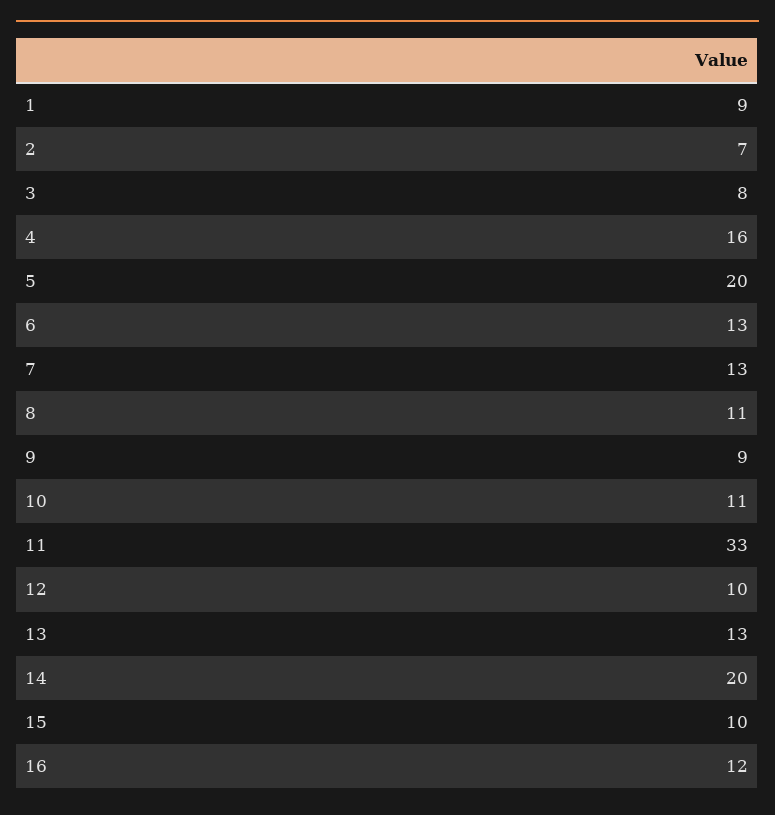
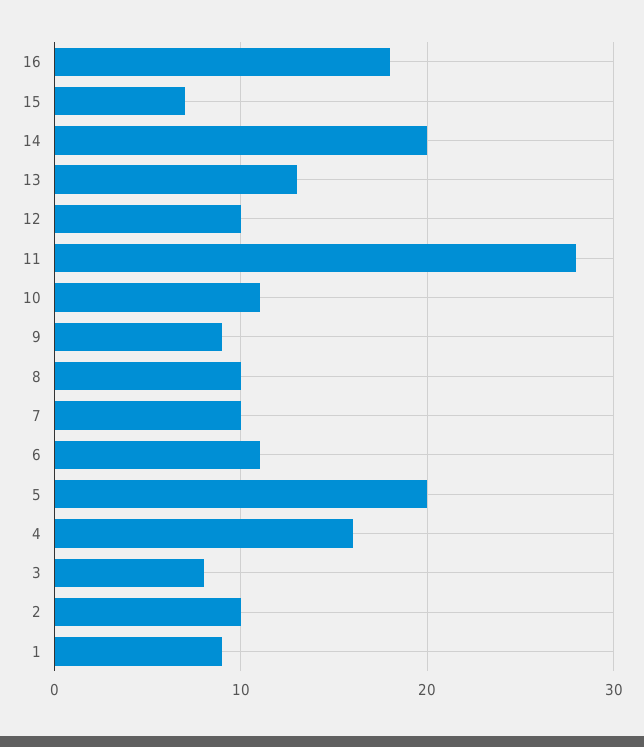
2: 7 -> 10
6: 13 -> 11
7: 13 -> 10
8: 11 -> 10
11: 33 -> 28
15: 10 -> 7
16: 12 -> 18

